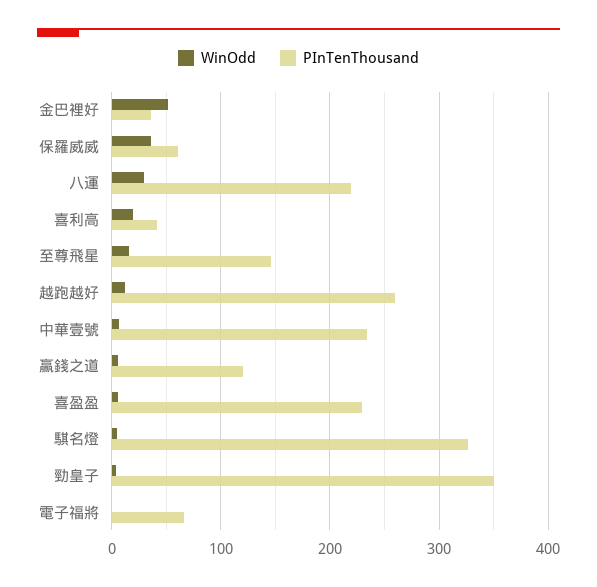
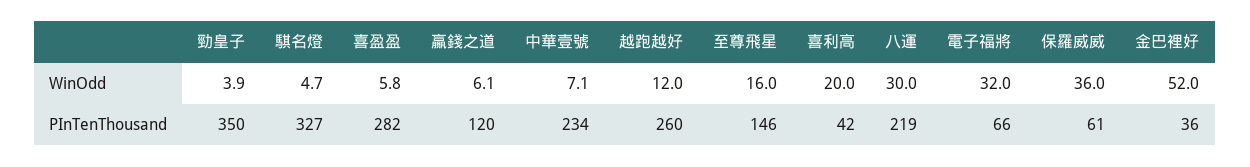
PInTenThousand, 喜盈盈: 230 -> 282
WinOdd, 電子福將: 0 -> 32

